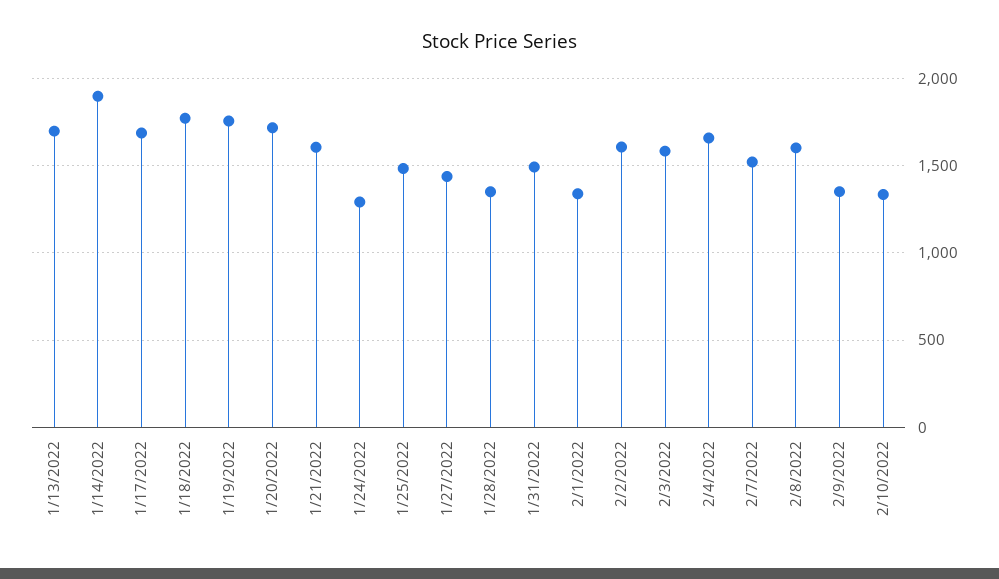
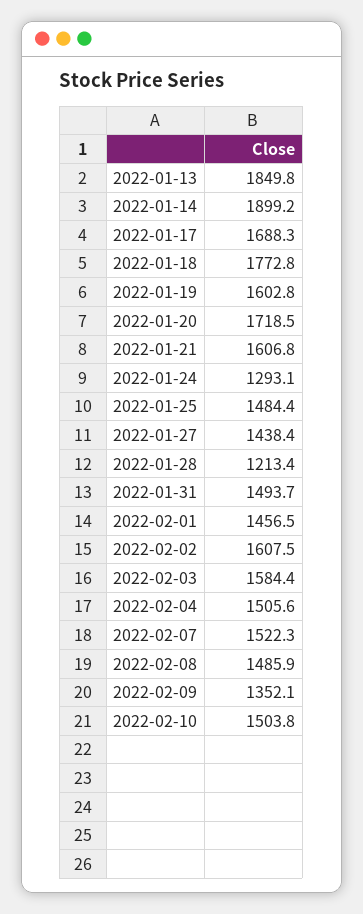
1/13/2022: 1700 -> 1849.8
1/19/2022: 1750 -> 1602.8
1/28/2022: 1350 -> 1213.4
2/1/2022: 1350 -> 1456.5
2/4/2022: 1650 -> 1505.6
2/8/2022: 1600 -> 1485.9
2/10/2022: 1350 -> 1503.8

